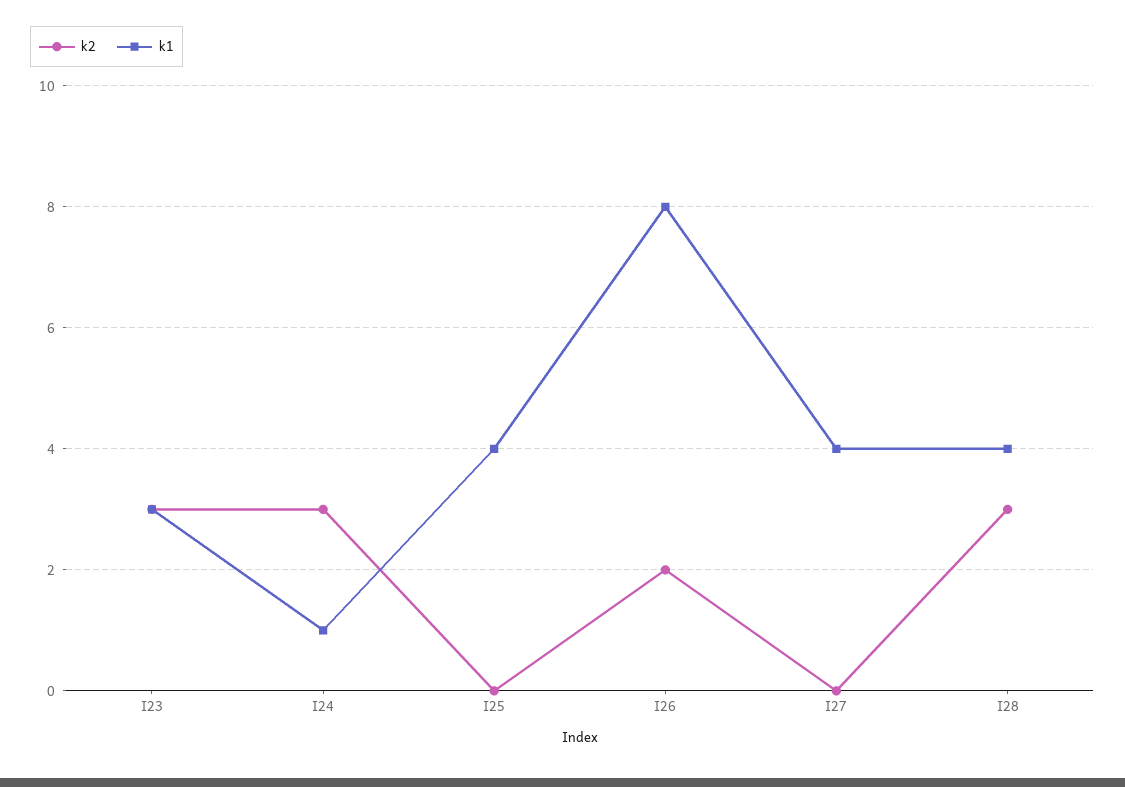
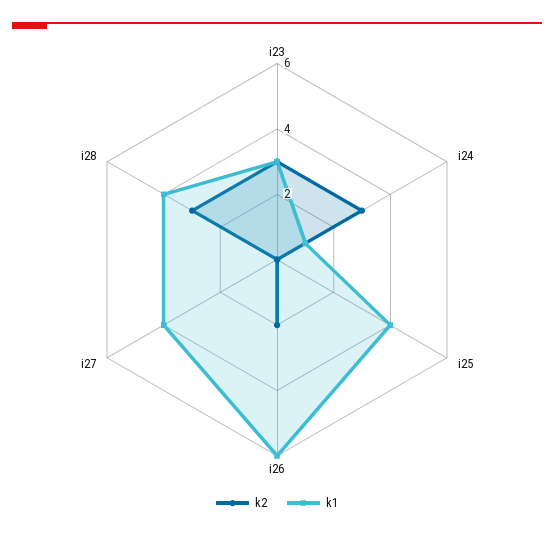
k1, I26: 8 -> 6

